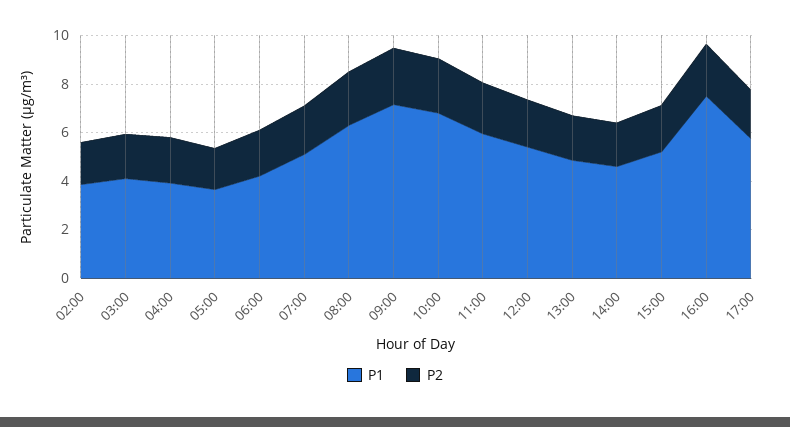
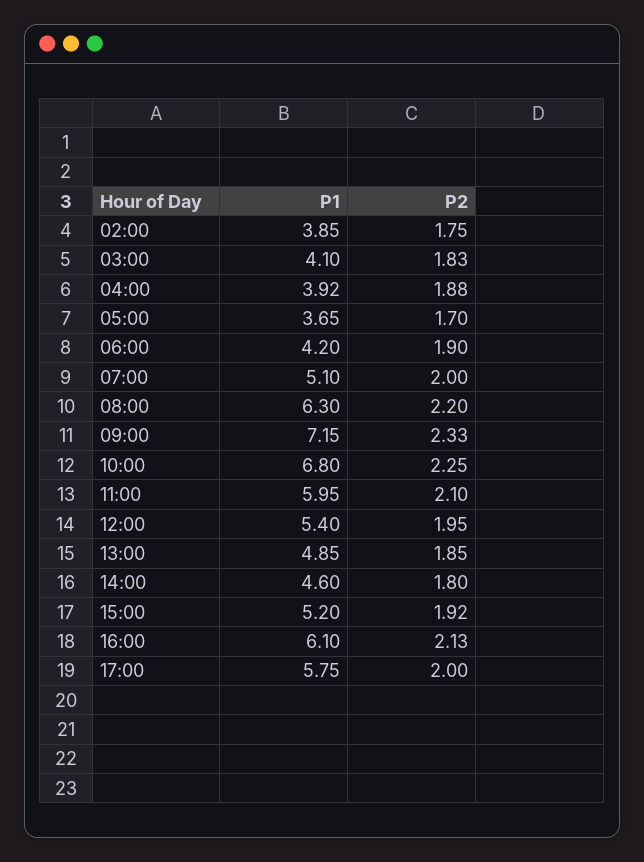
P1, 16:00: 7.5 -> 6.1

